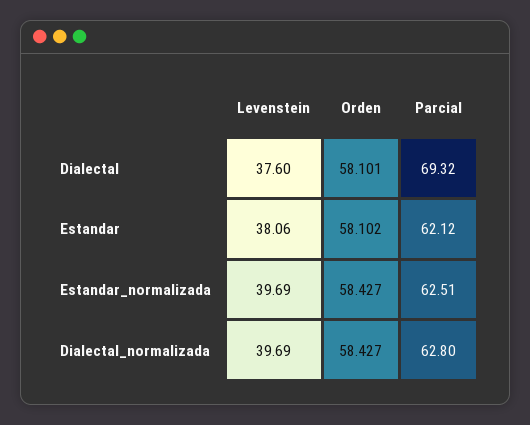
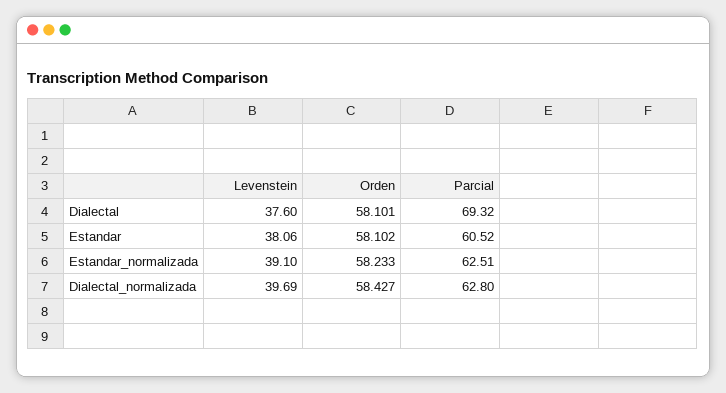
Parcial, Estandar: 62.12 -> 60.52
Levenstein, Estandar_normalizada: 39.69 -> 39.1
Orden, Estandar_normalizada: 58.427 -> 58.233

